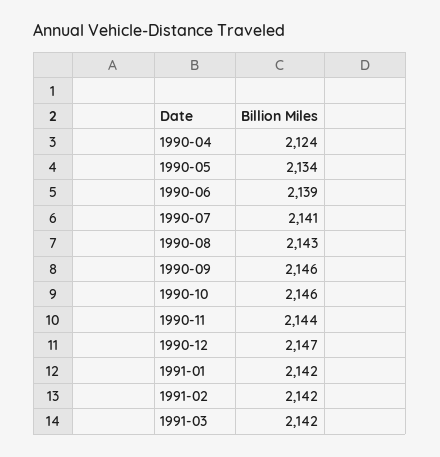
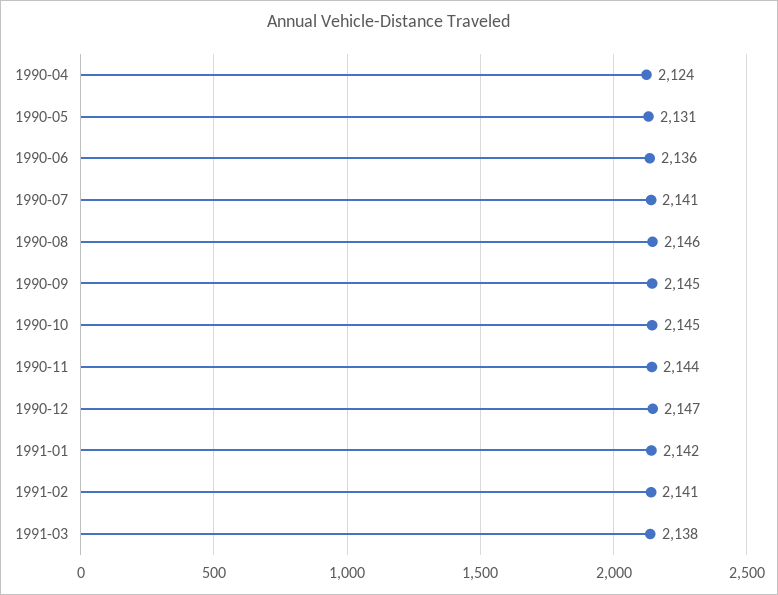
1990-05: 2134 -> 2131
1990-06: 2139 -> 2136
1990-08: 2143 -> 2146
1990-09: 2146 -> 2145
1990-10: 2146 -> 2145
1991-02: 2142 -> 2141
1991-03: 2142 -> 2138

